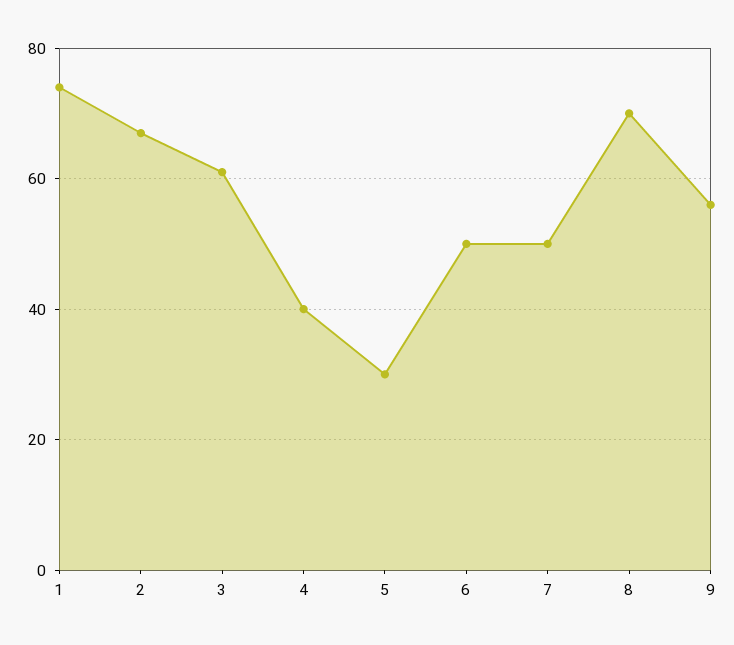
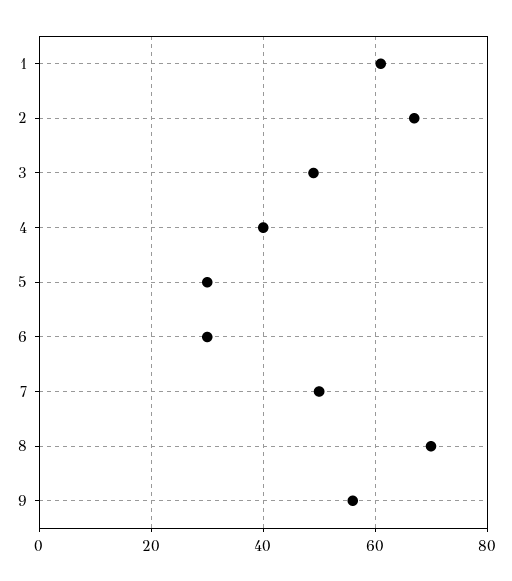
1: 75 -> 60
3: 60 -> 50
6: 50 -> 30

